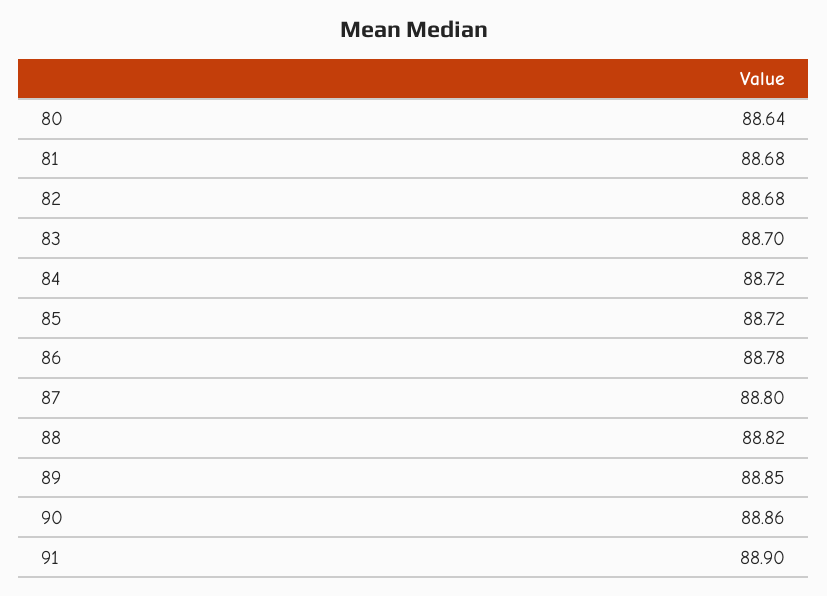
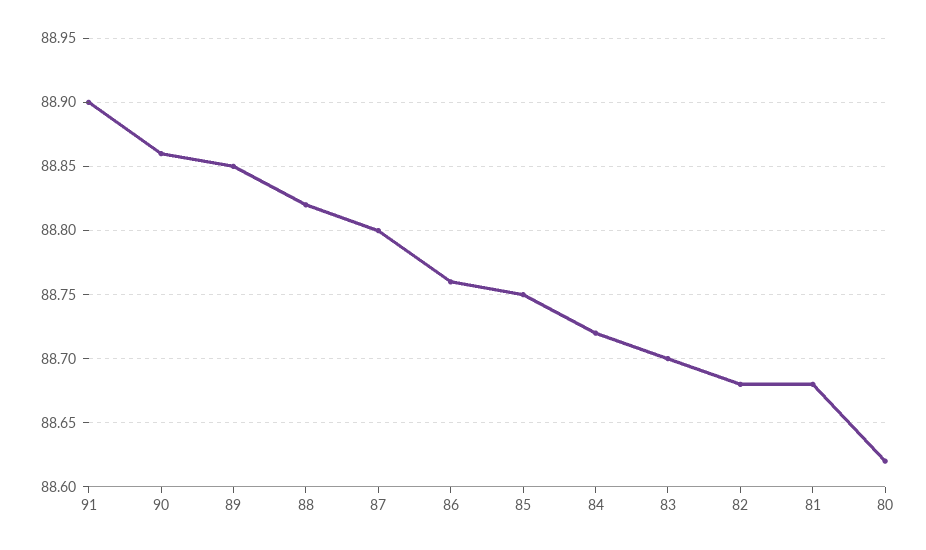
80: 88.64 -> 88.62
85: 88.72 -> 88.75
86: 88.78 -> 88.76

